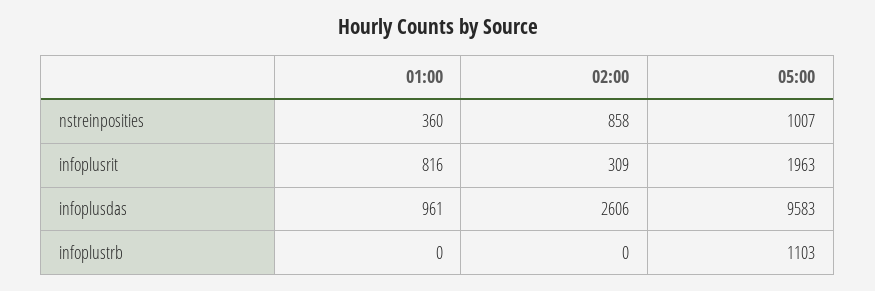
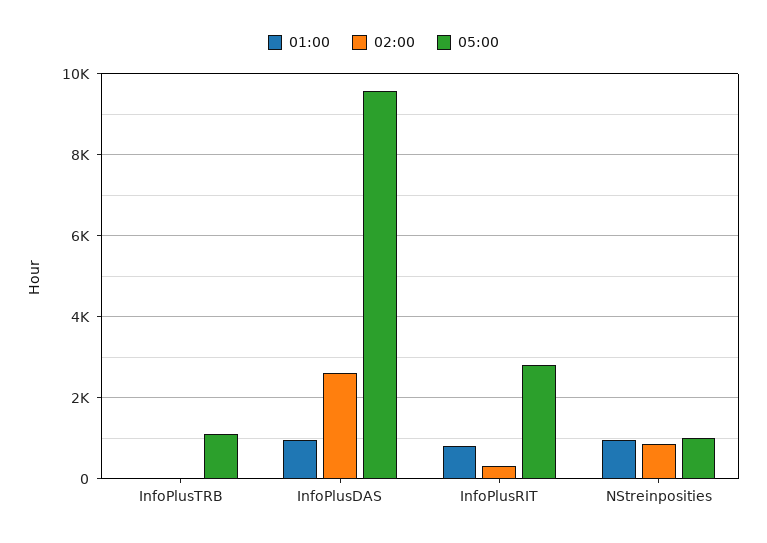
01:00, nstreinposities: 360 -> 1000
05:00, infoplusrit: 1963 -> 2800

